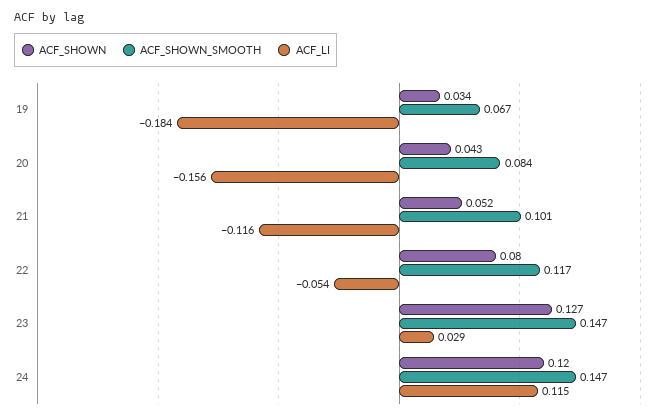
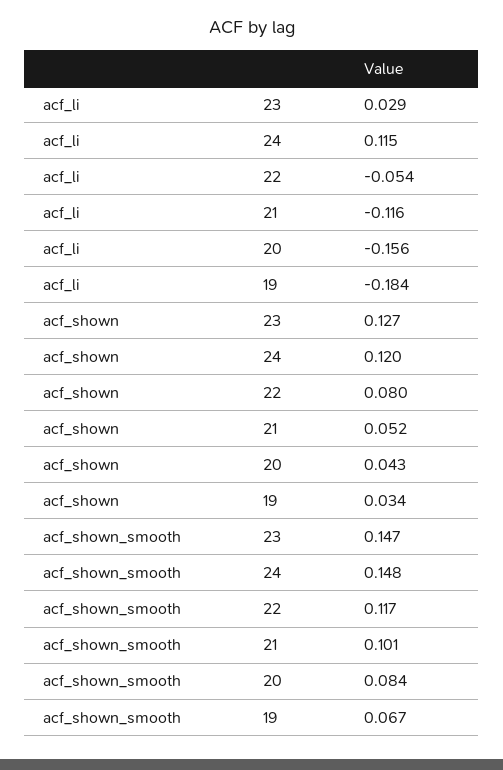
ACF_SHOWN_SMOOTH, 24: 0.147 -> 0.148

